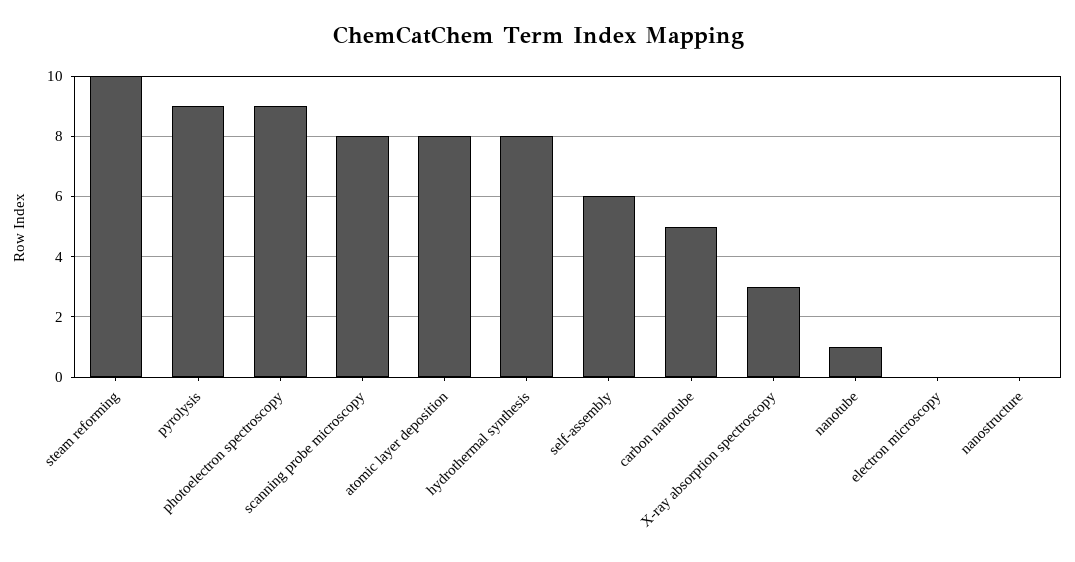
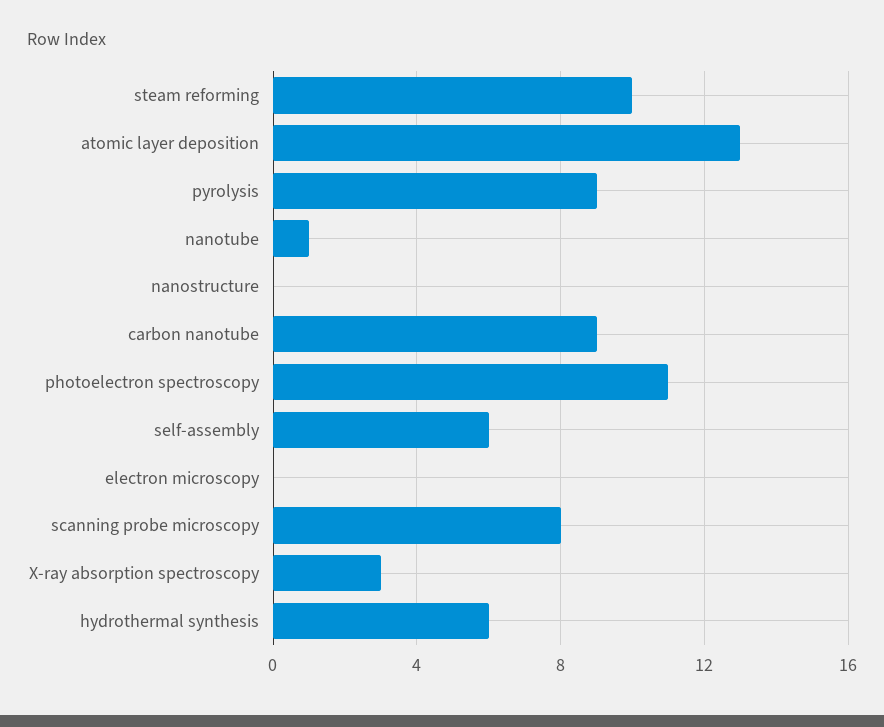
photoelectron spectroscopy: 9 -> 11
atomic layer deposition: 8 -> 13
hydrothermal synthesis: 8 -> 6
carbon nanotube: 5 -> 9

